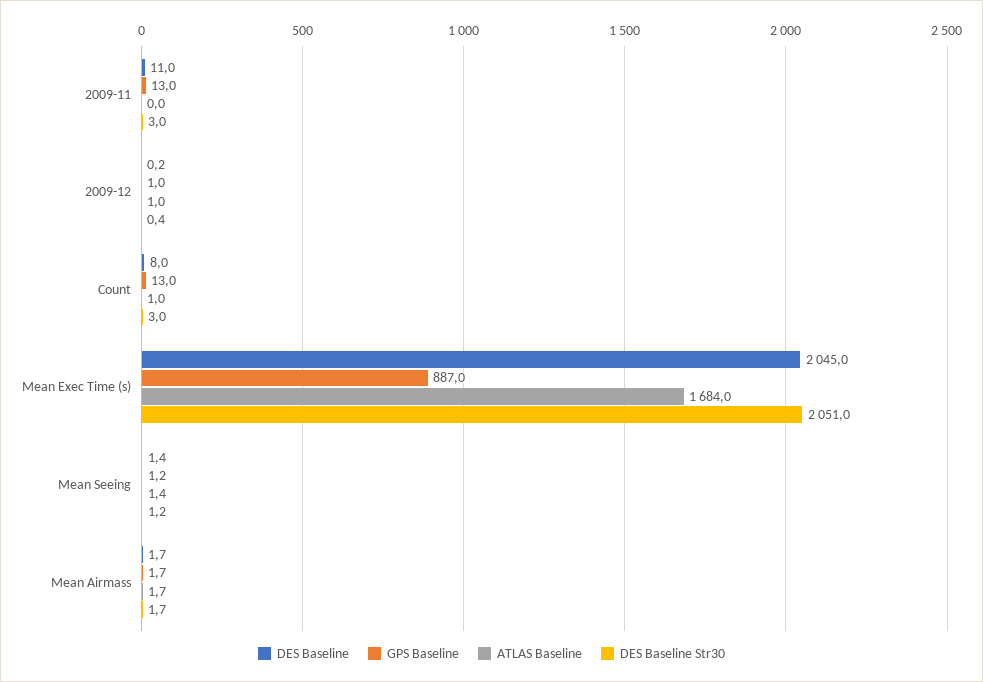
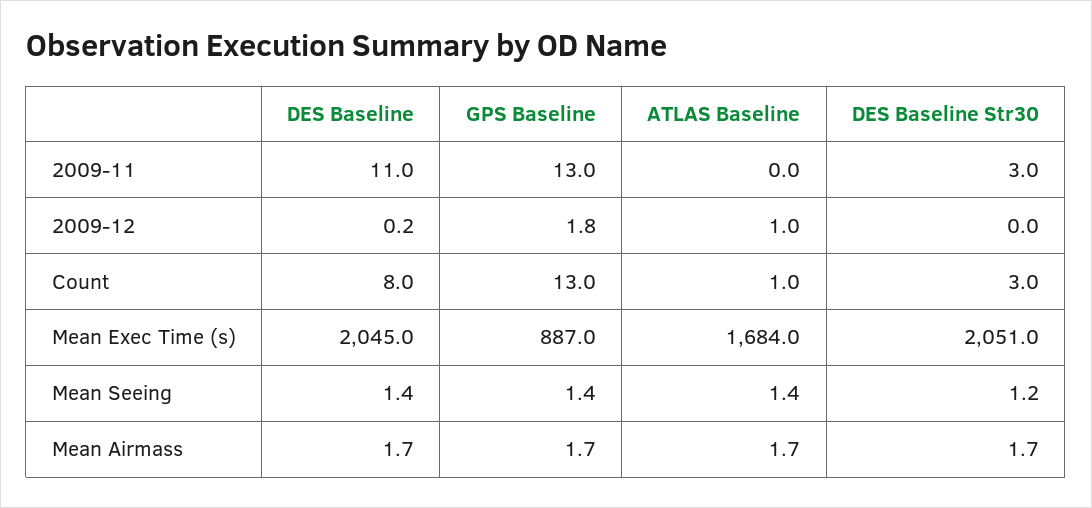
GPS Baseline, 2009-12: 1 -> 1.8
DES Baseline Str30, 2009-12: 0.4 -> 0
GPS Baseline, Mean Seeing: 1.2 -> 1.4

